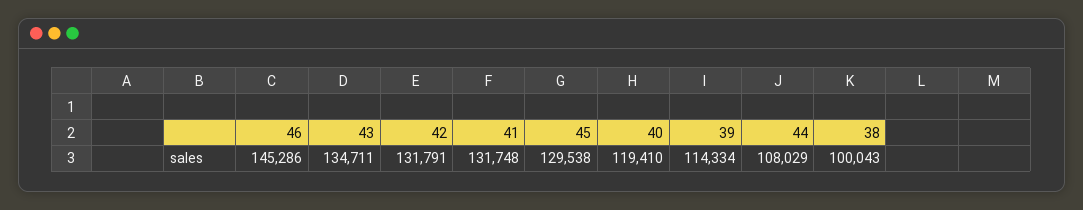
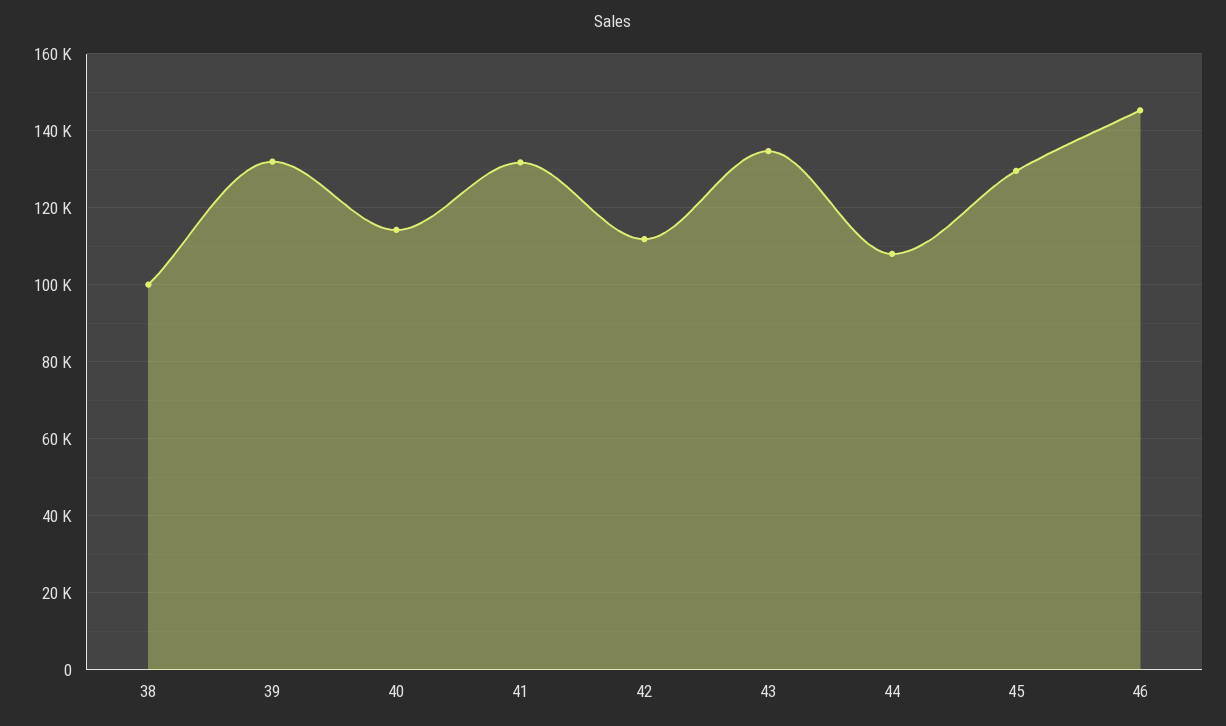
42: 131791 -> 112000
40: 119410 -> 114000
39: 114334 -> 132000

